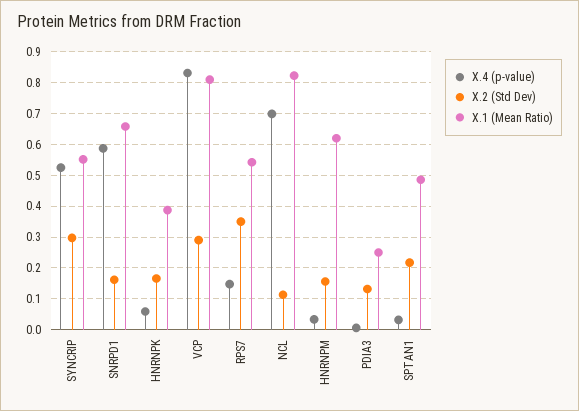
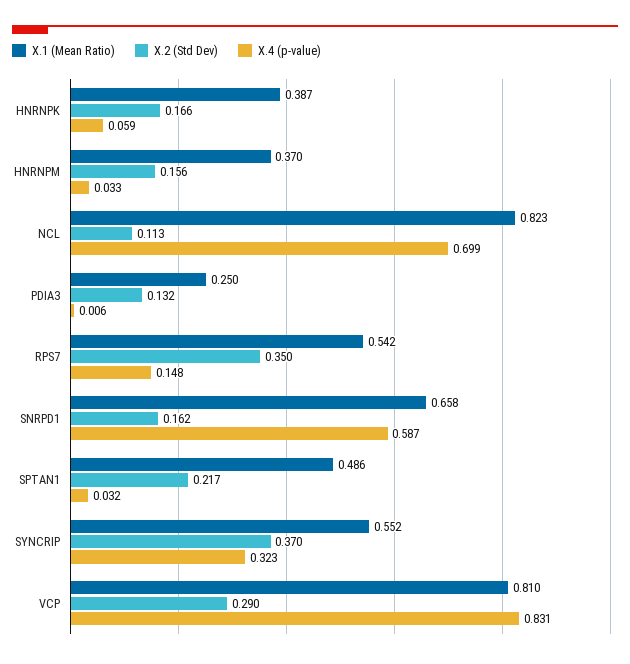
X.4 (p-value), SYNCRIP: 0.52 -> 0.323
X.2 (Std Dev), SYNCRIP: 0.3 -> 0.37
X.1 (Mean Ratio), HNRNPM: 0.62 -> 0.37

